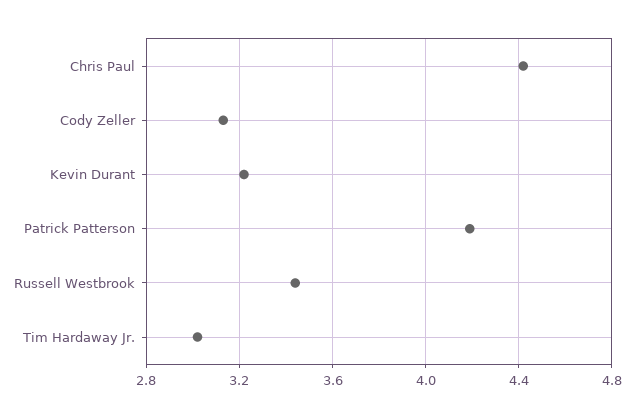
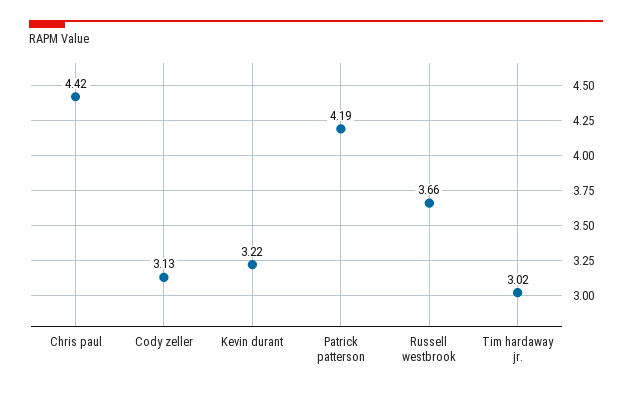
Russell Westbrook: 3.45 -> 3.66

